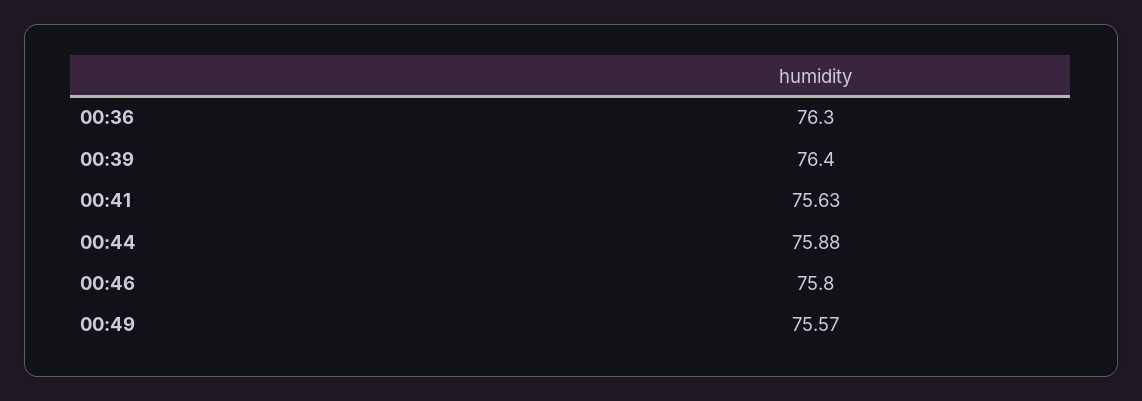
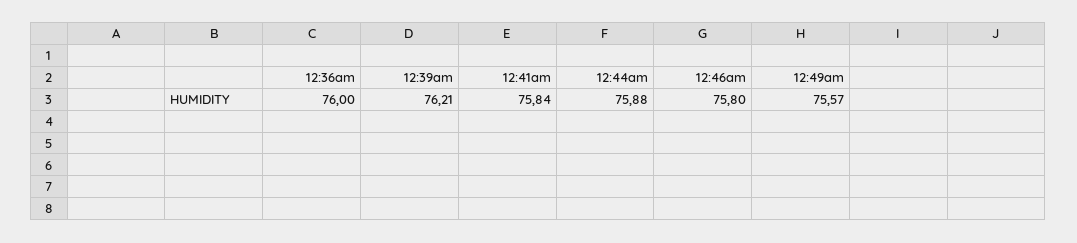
00:36: 76.3 -> 76
00:39: 76.4 -> 76.21
00:41: 75.63 -> 75.84

